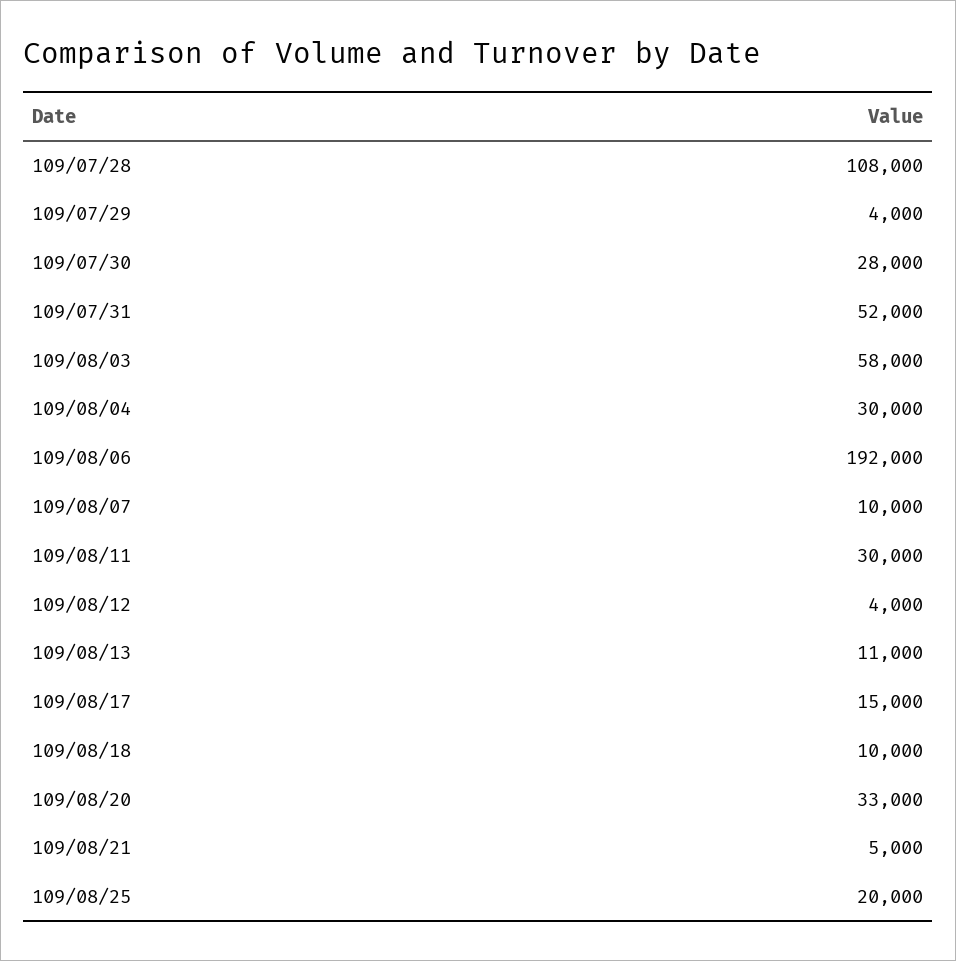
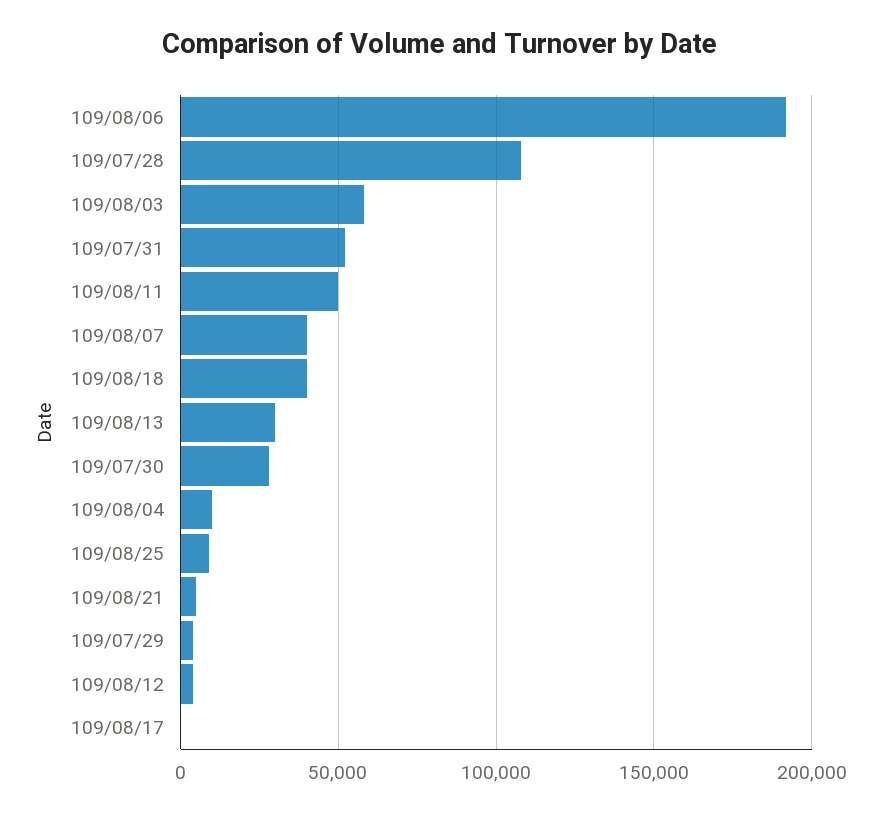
109/08/04: 30000 -> 10000
109/08/07: 10000 -> 40000
109/08/11: 30000 -> 50000
109/08/13: 11000 -> 30000
109/08/17: 15000 -> 0
109/08/18: 10000 -> 40000
109/08/20: 33000 -> none
109/08/25: 20000 -> 10000

